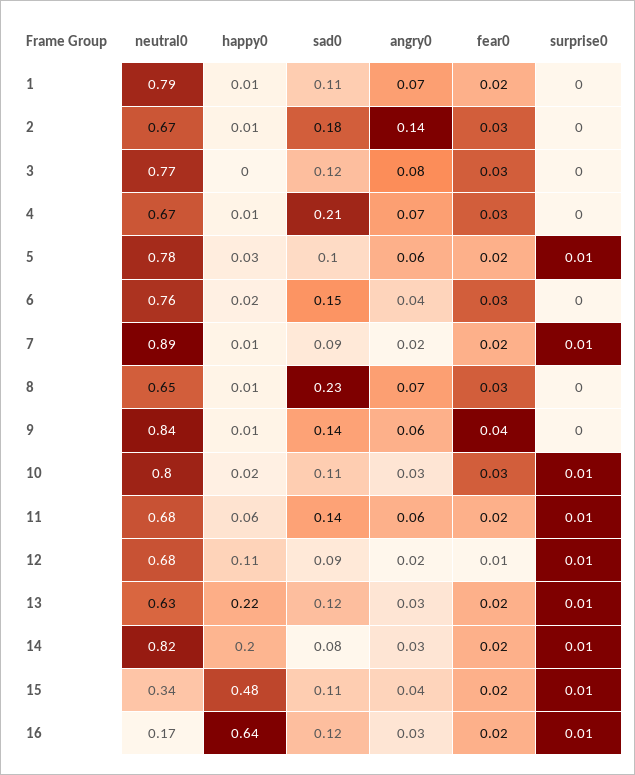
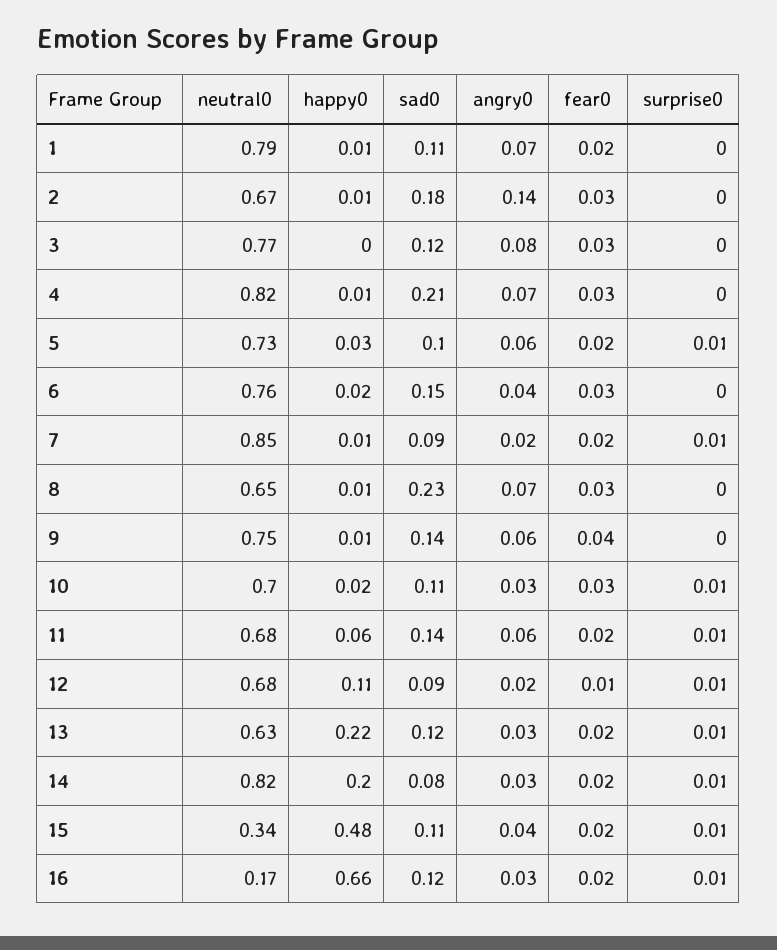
neutral0, 4: 0.67 -> 0.82
neutral0, 5: 0.78 -> 0.73
neutral0, 7: 0.89 -> 0.85
neutral0, 9: 0.84 -> 0.75
neutral0, 10: 0.8 -> 0.7
happy0, 16: 0.64 -> 0.66

